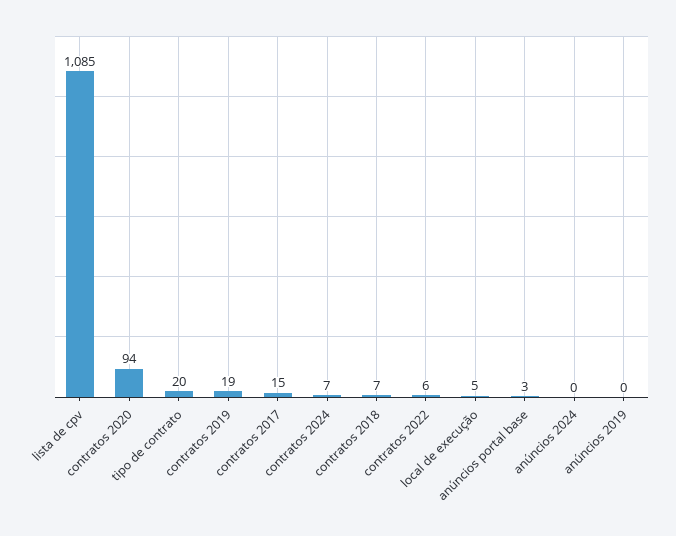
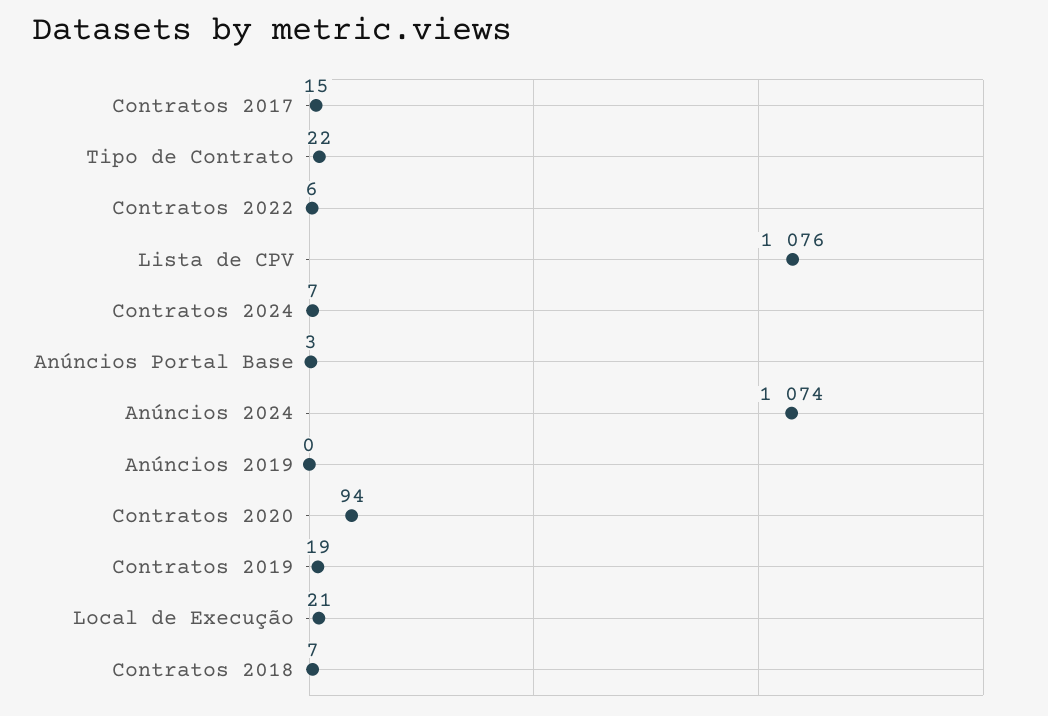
lista de cpv: 1085 -> 1076
tipo de contrato: 20 -> 22
local de execução: 5 -> 21
anúncios 2024: 0 -> 1074

